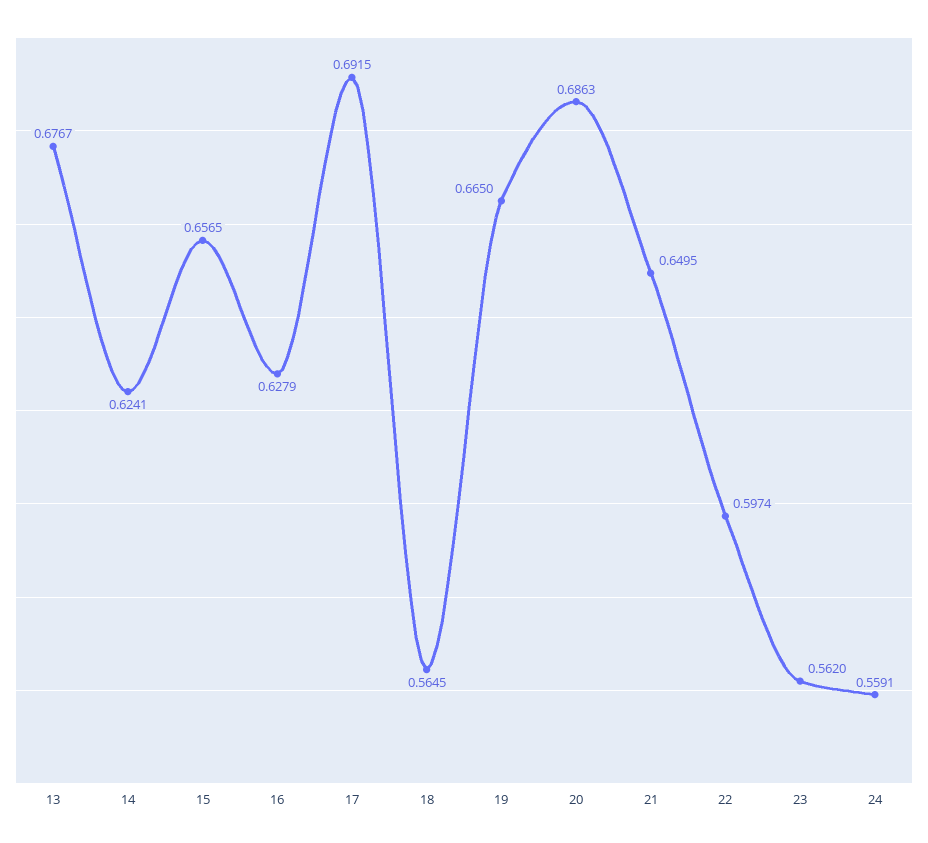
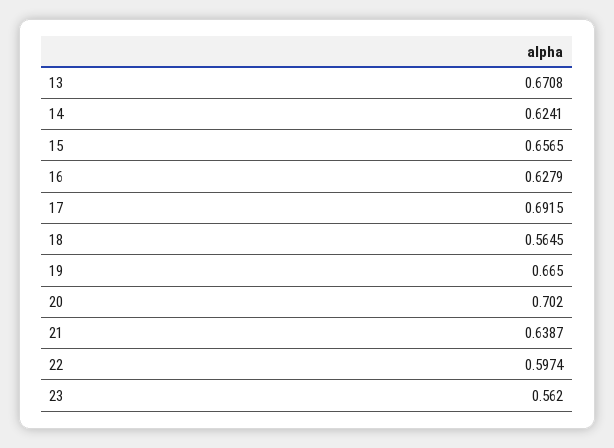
13: 0.6767 -> 0.6708
20: 0.6863 -> 0.702
21: 0.6495 -> 0.6387
24: 0.5591 -> none

